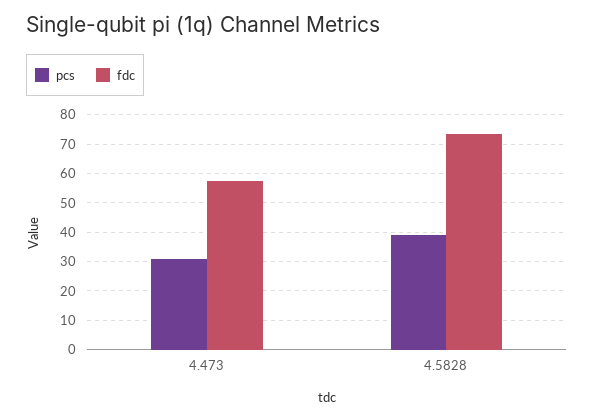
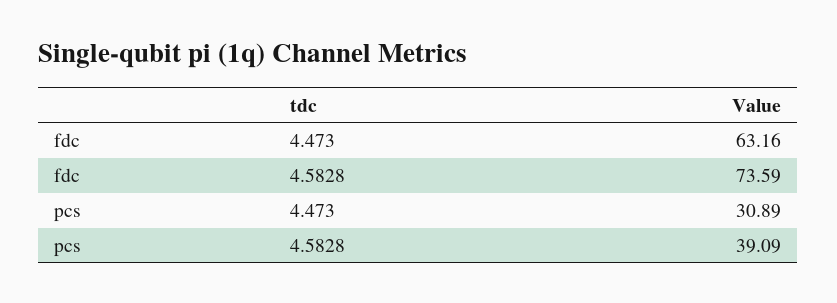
fdc, 4.473: 57.5 -> 63.16

